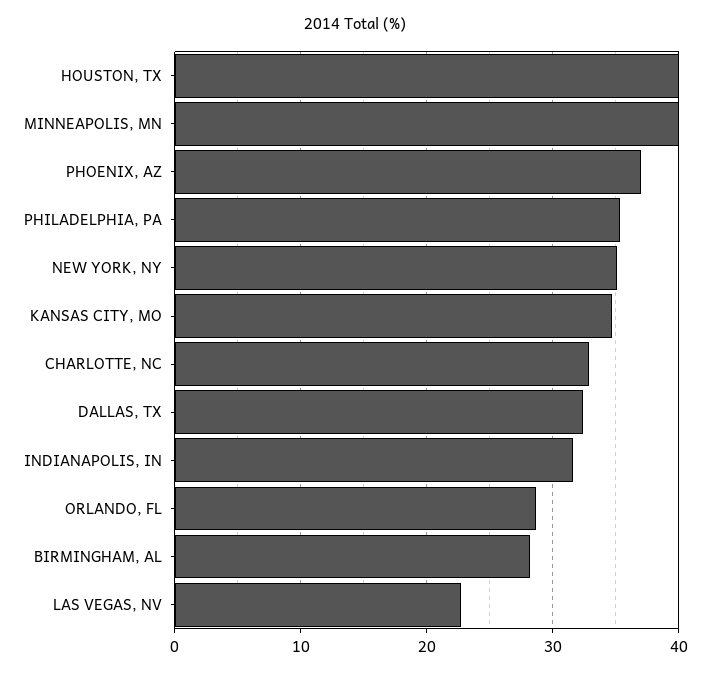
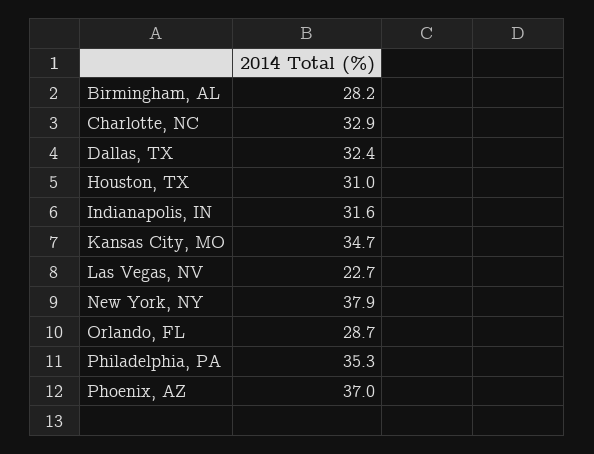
HOUSTON, TX: 40 -> 31
MINNEAPOLIS, MN: 40 -> none
NEW YORK, NY: 35 -> 37.9

